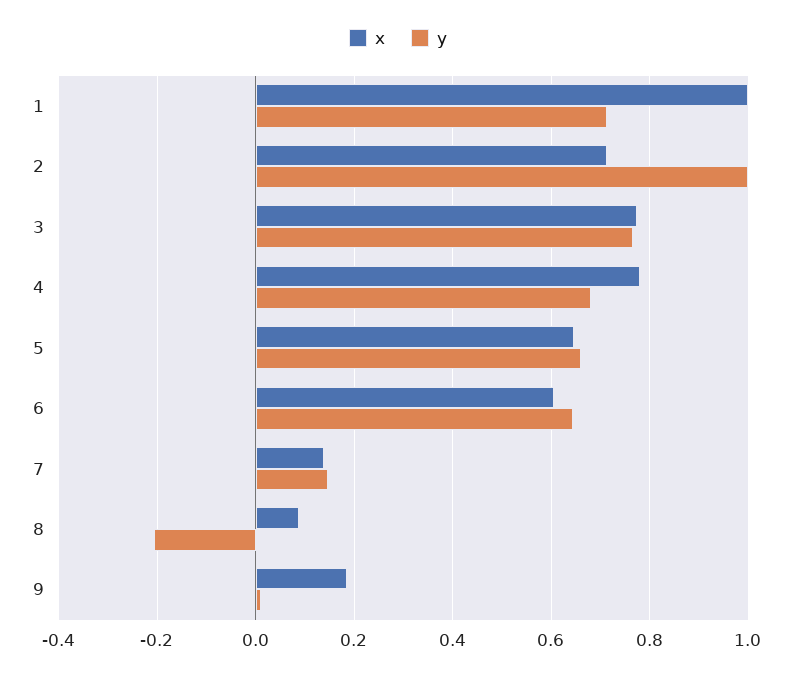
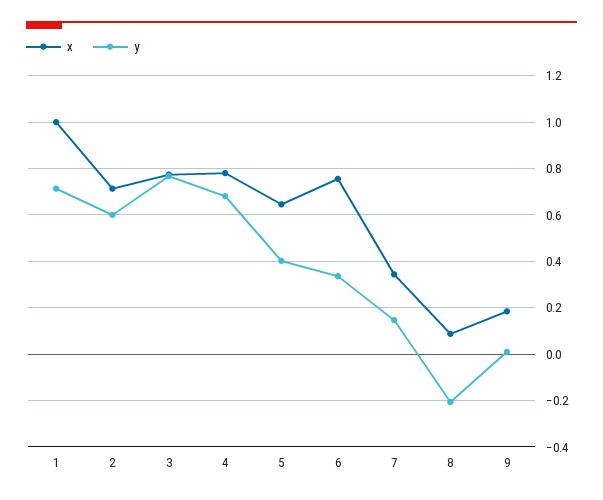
y, 2: 1 -> 0.6
y, 5: 0.66 -> 0.4
x, 6: 0.6 -> 0.75
y, 6: 0.64 -> 0.35
x, 7: 0.14 -> 0.35

